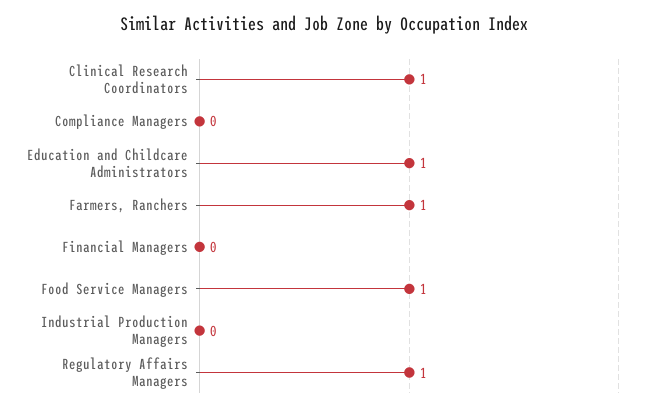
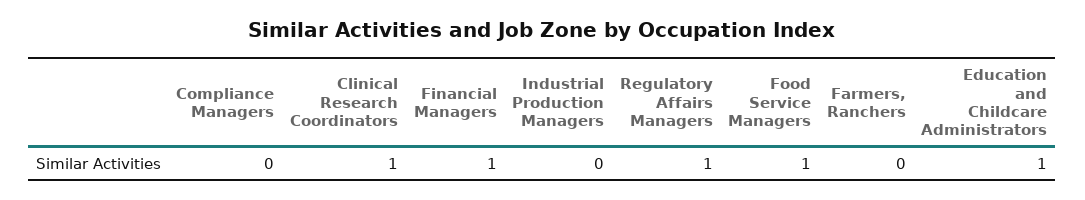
Farmers, Ranchers: 1 -> 0
Financial Managers: 0 -> 1

